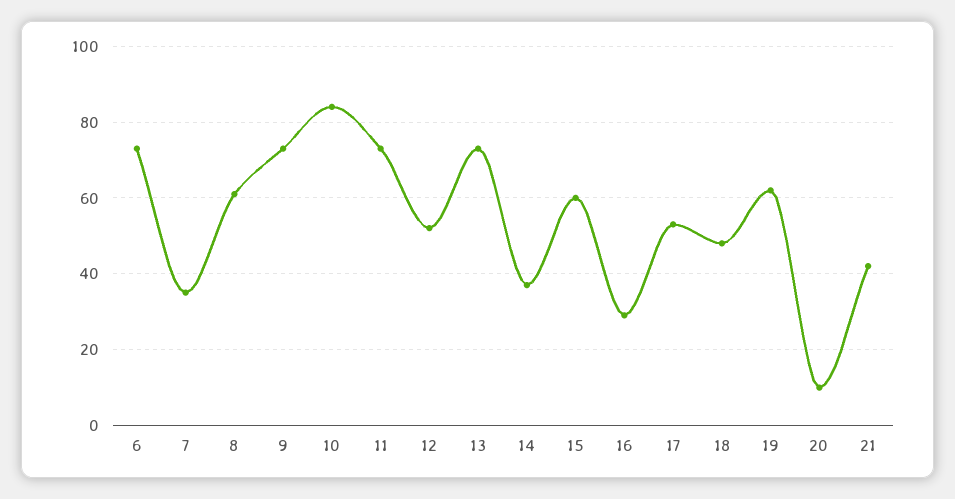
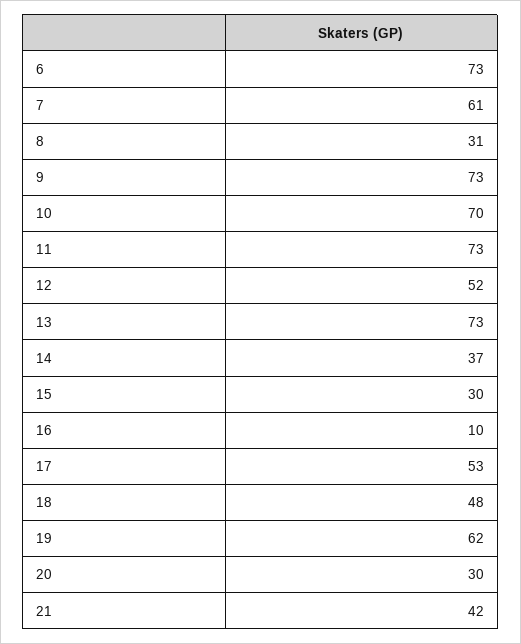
7: 35 -> 61
8: 60 -> 31
10: 85 -> 70
15: 60 -> 30
16: 30 -> 10
20: 10 -> 30

